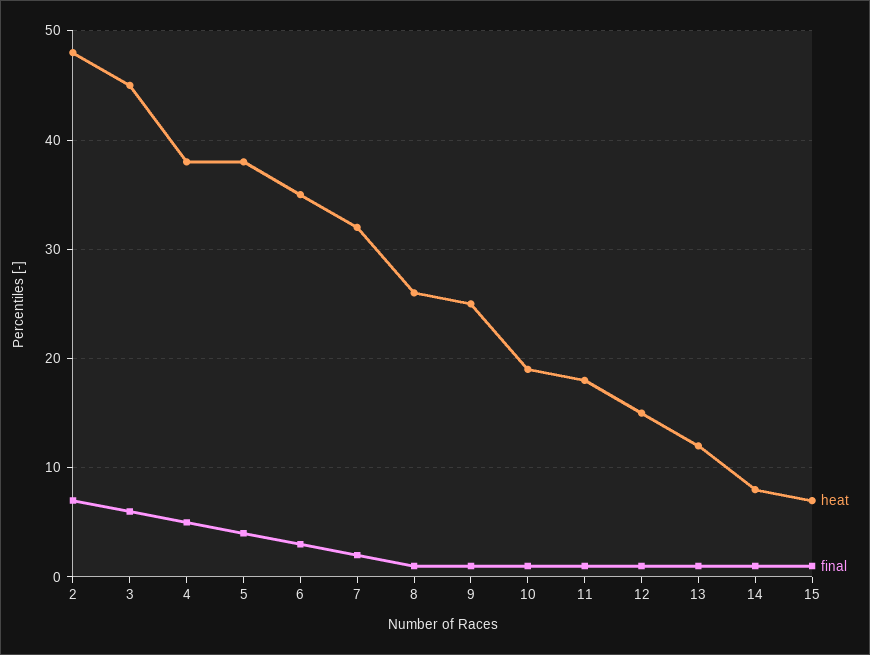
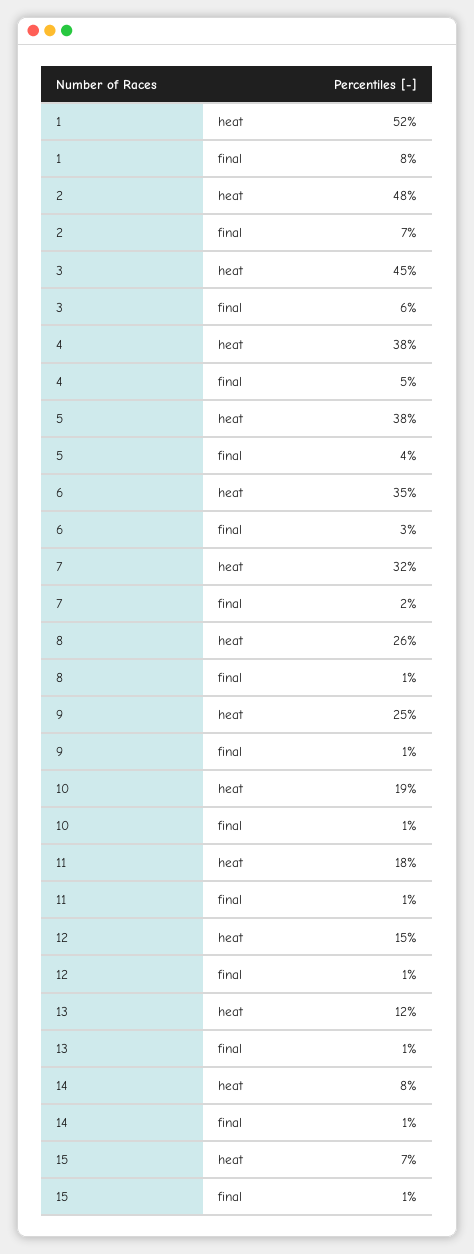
heat, 1: none -> 52
final, 1: none -> 8

